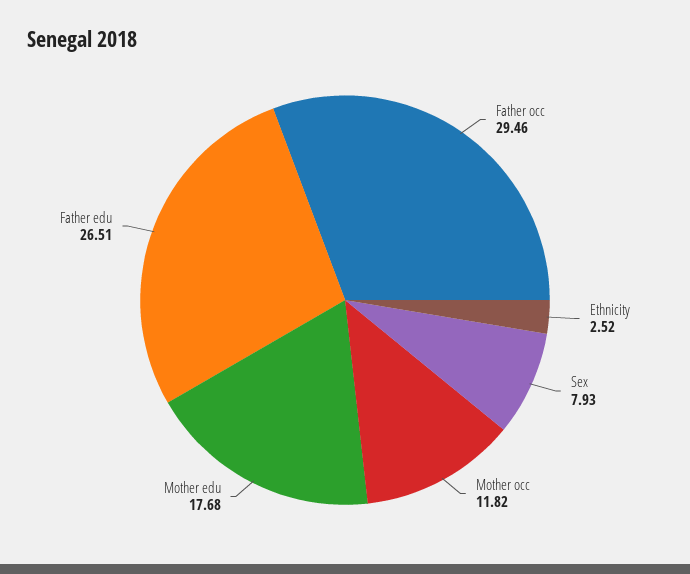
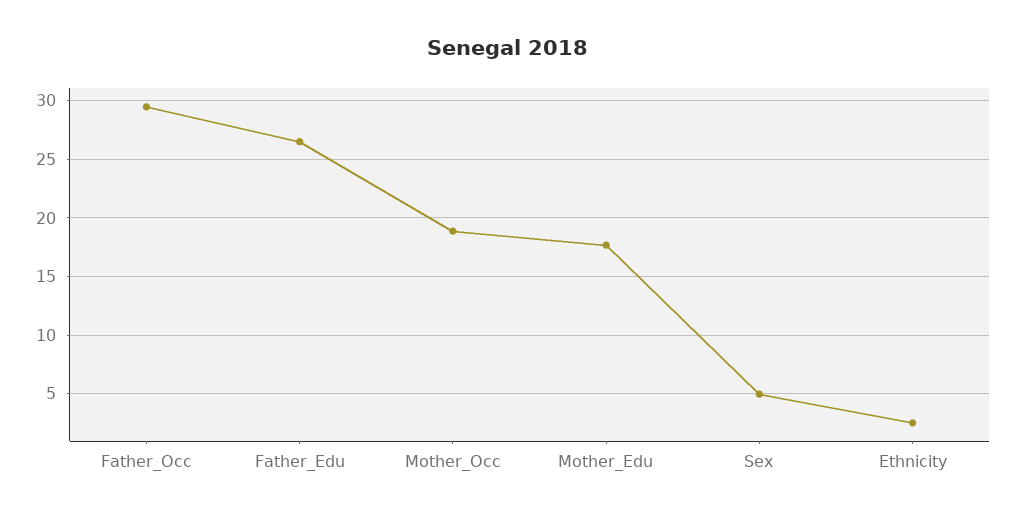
Sex: 7.93 -> 5
Mother occ: 11.82 -> 19

